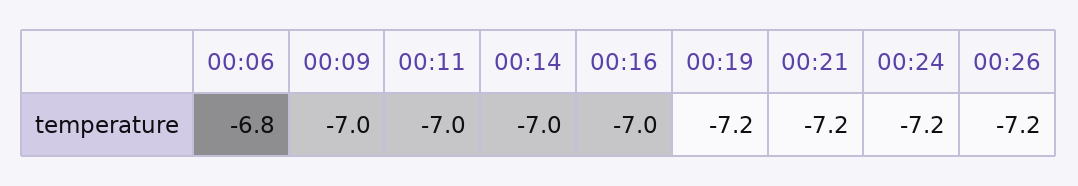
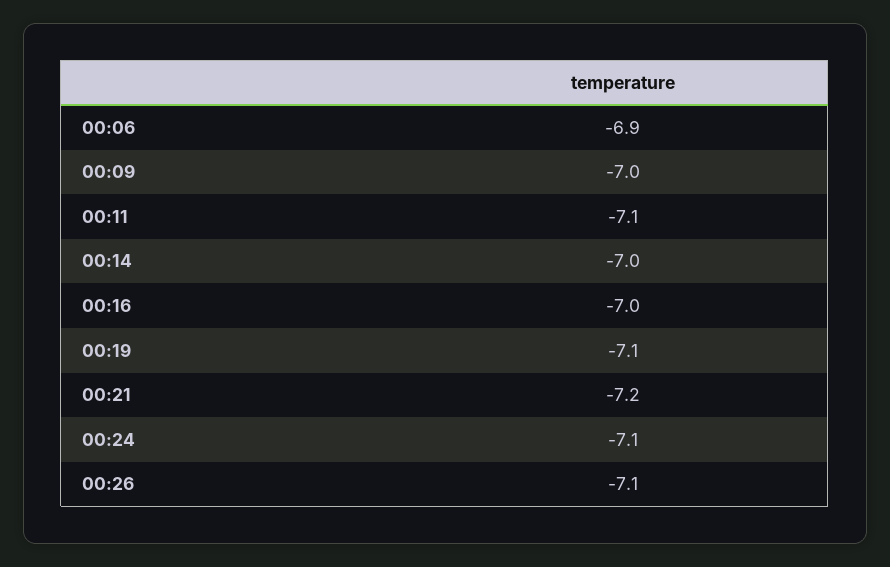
00:06: -6.8 -> -6.9
00:11: -7 -> -7.1
00:19: -7.2 -> -7.1
00:24: -7.2 -> -7.1
00:26: -7.2 -> -7.1

